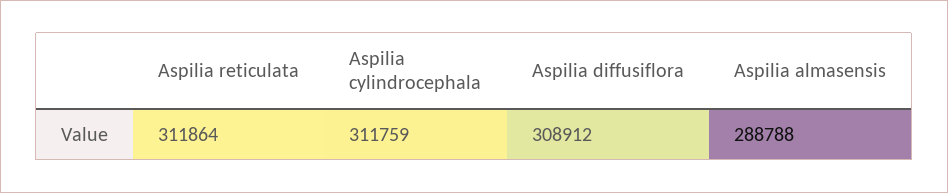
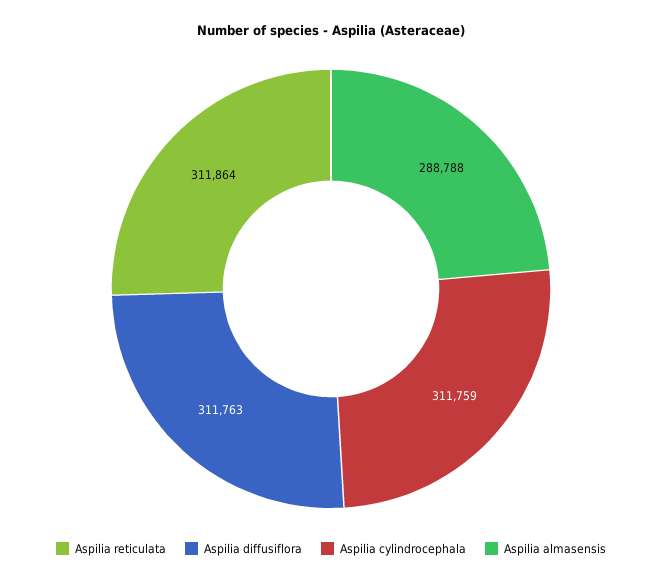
Aspilia diffusiflora: 308912 -> 311763

